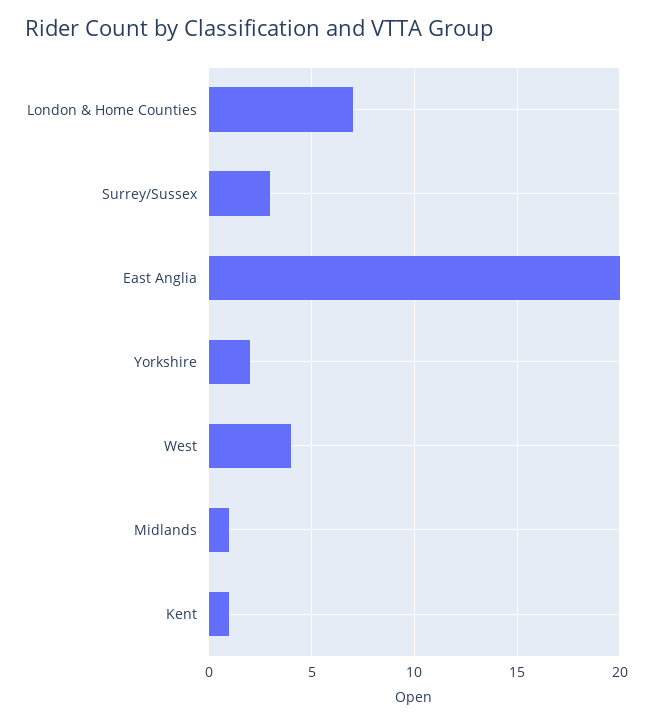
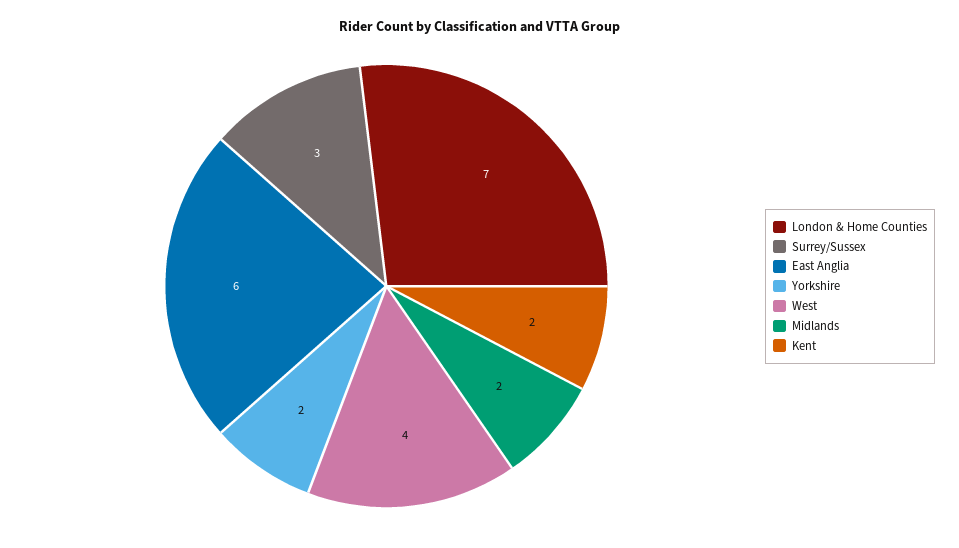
East Anglia: 20 -> 6
Midlands: 1 -> 2
Kent: 1 -> 2

